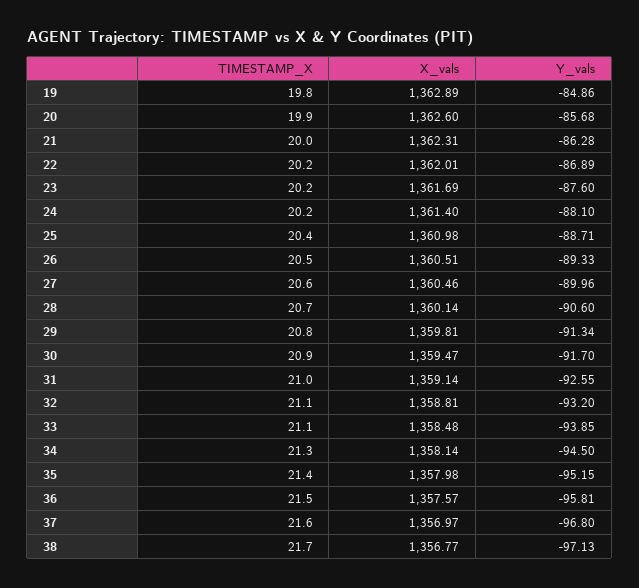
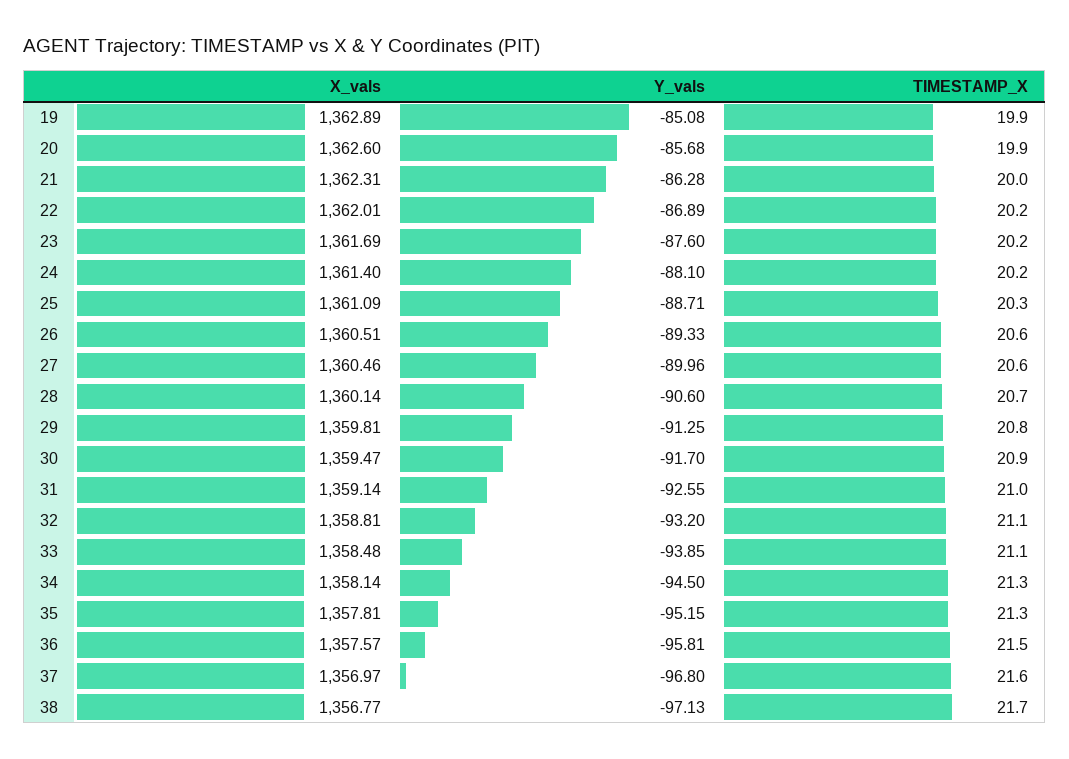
TIMESTAMP_X, 19: 19.8 -> 19.9
Y_vals, 19: -84.86 -> -85.08
TIMESTAMP_X, 25: 20.4 -> 20.3
X_vals, 25: 1360.98 -> 1361.09
TIMESTAMP_X, 26: 20.5 -> 20.6
Y_vals, 29: -91.34 -> -91.25
TIMESTAMP_X, 35: 21.4 -> 21.3
X_vals, 35: 1357.98 -> 1357.81

